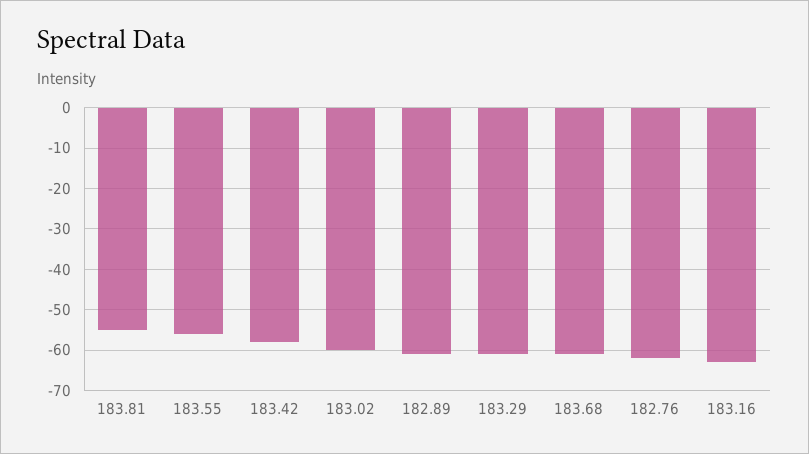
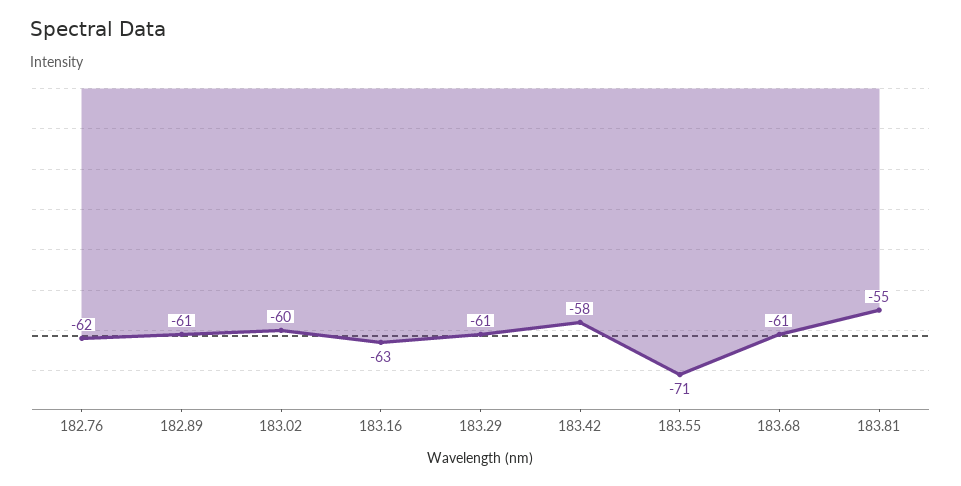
183.55: -55 -> -71

